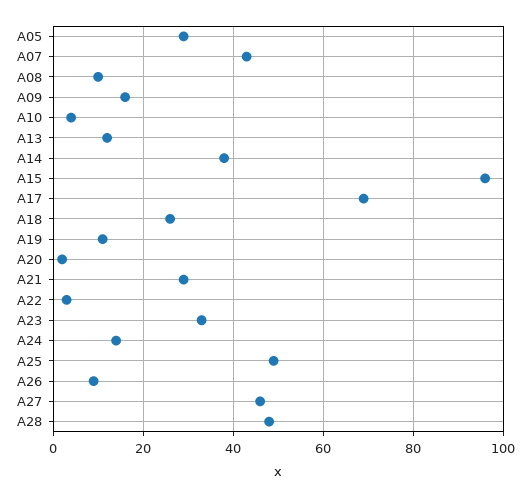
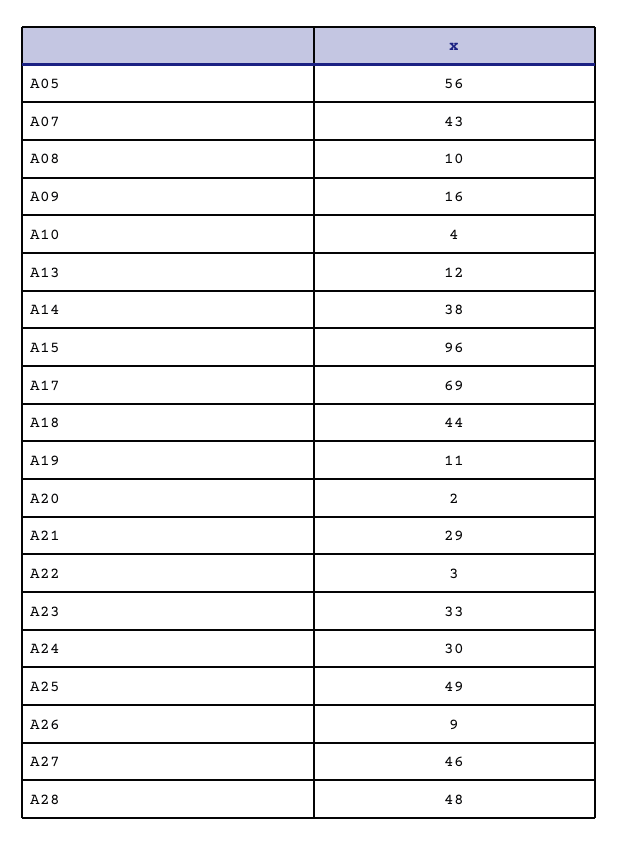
A05: 30 -> 56
A18: 25 -> 44
A24: 15 -> 30

